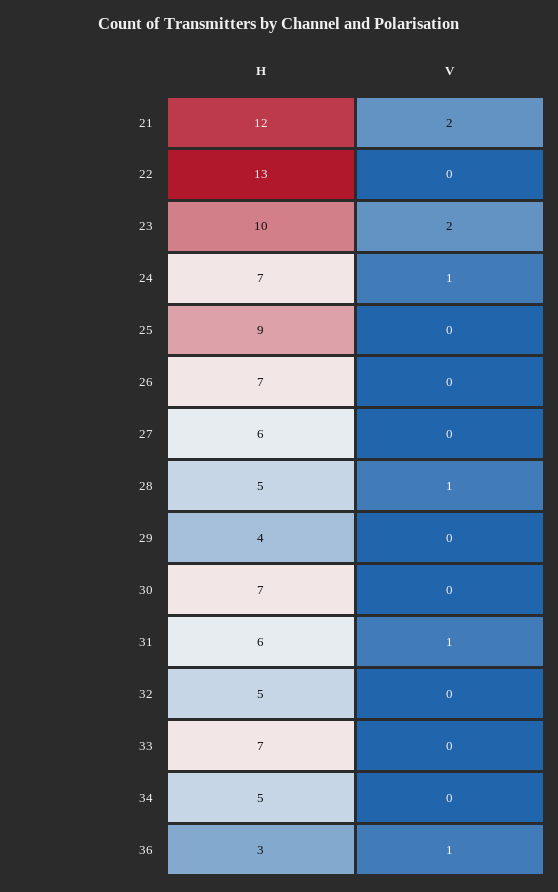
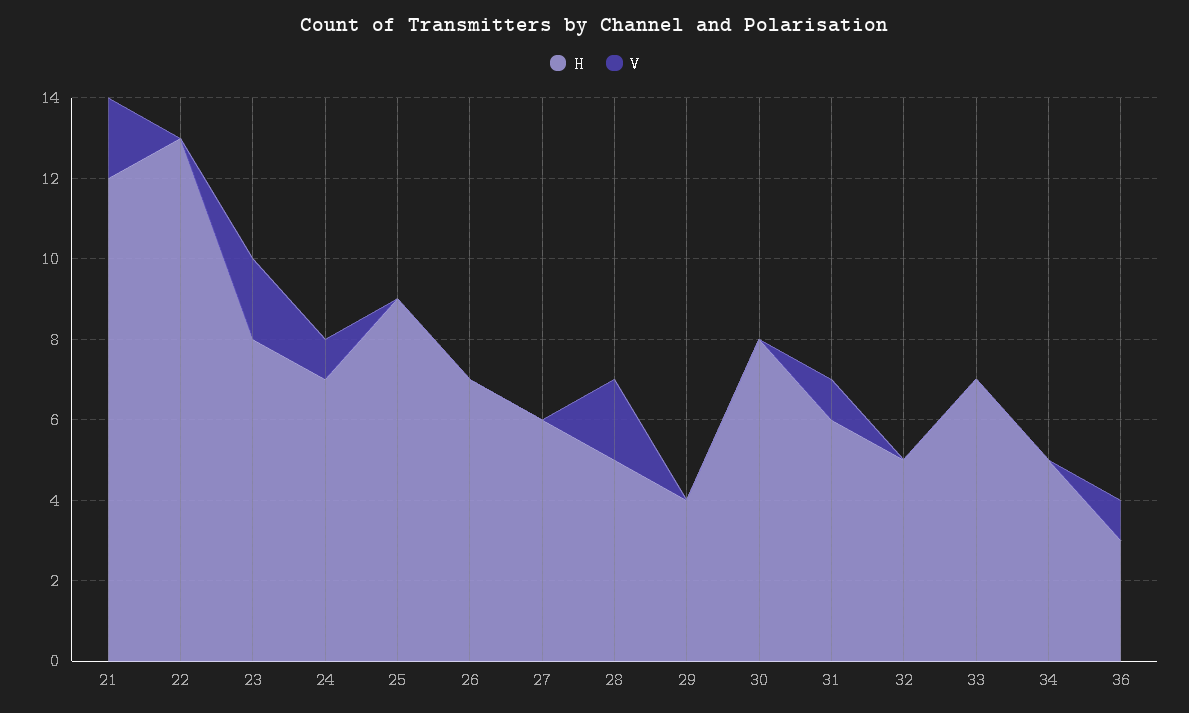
H, 23: 10 -> 8
V, 28: 1 -> 2
H, 30: 7 -> 8

